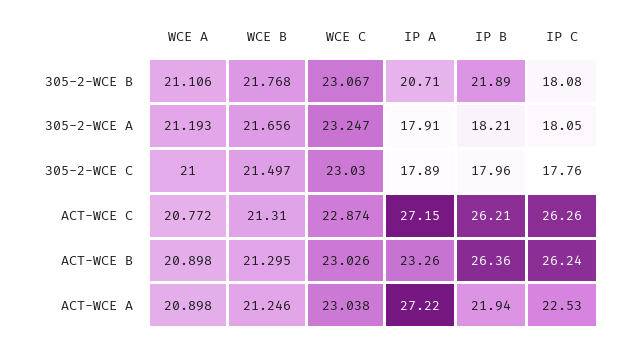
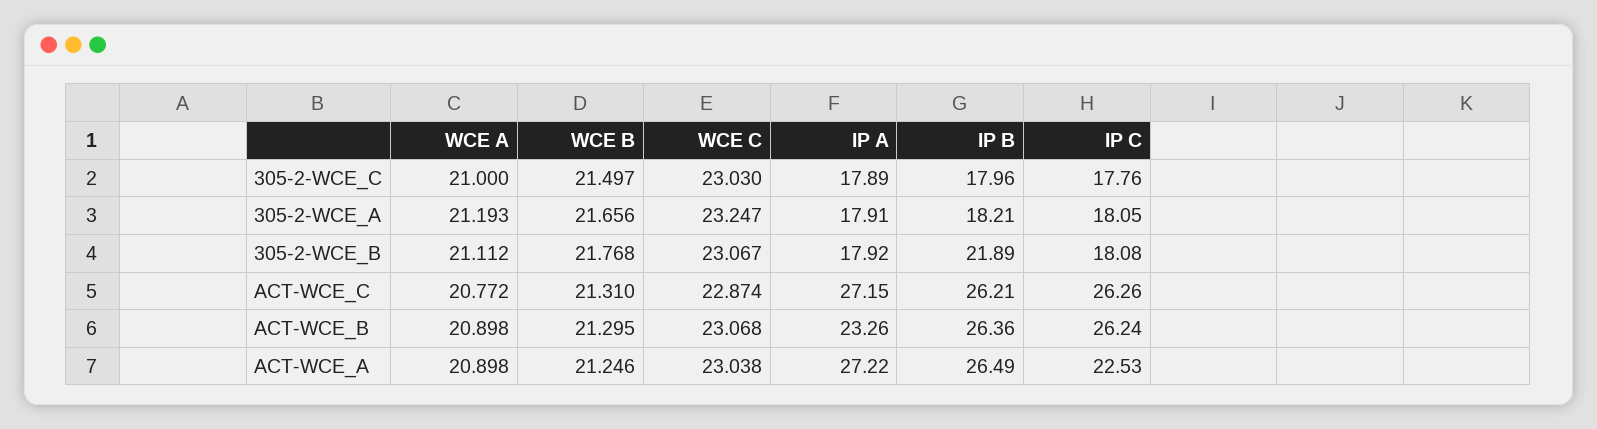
WCE A, 305-2-WCE B: 21.106 -> 21.112
IP A, 305-2-WCE B: 20.71 -> 17.92
WCE C, ACT-WCE B: 23.026 -> 23.068
IP B, ACT-WCE A: 21.94 -> 26.49

